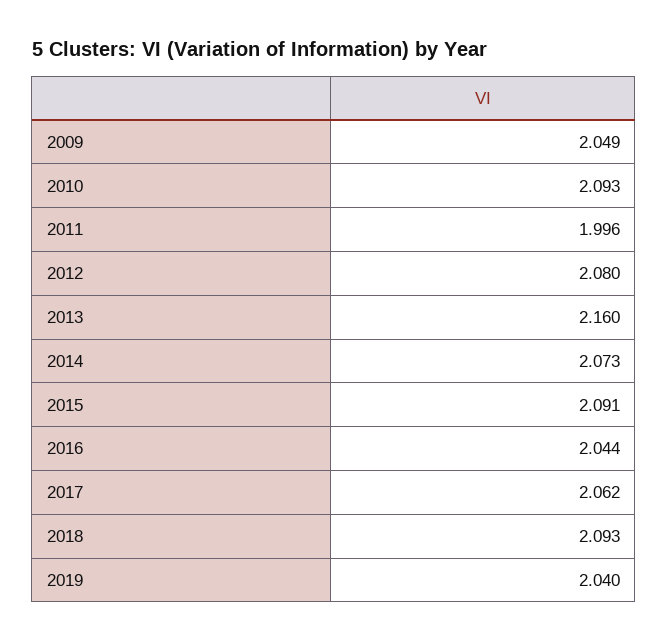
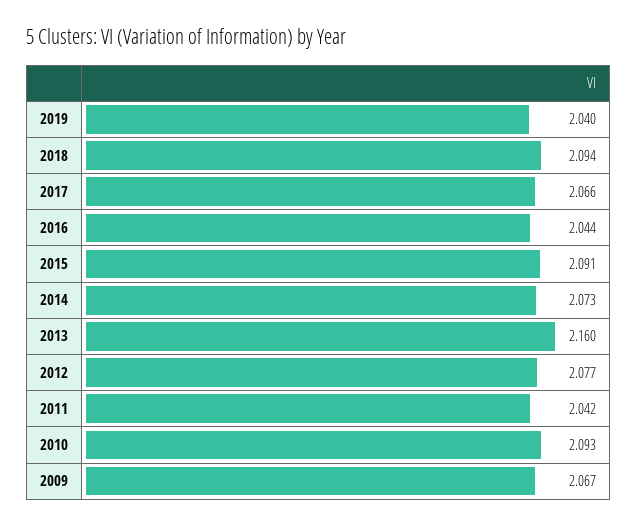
2009: 2.049 -> 2.067
2011: 1.996 -> 2.042
2012: 2.08 -> 2.077
2017: 2.062 -> 2.066
2018: 2.093 -> 2.094

